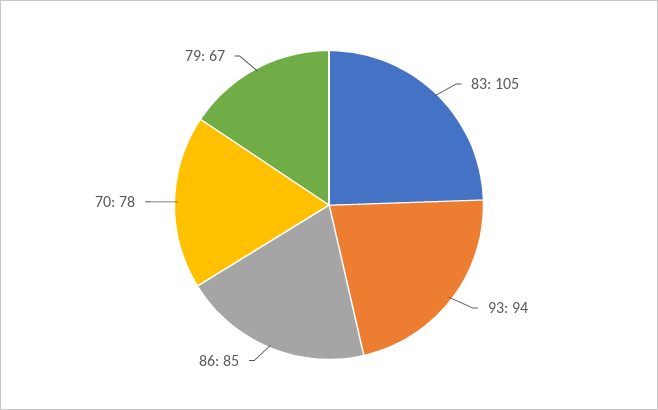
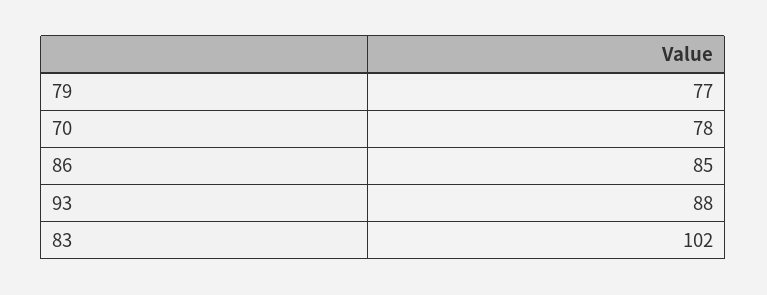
83: 105 -> 102
93: 94 -> 88
79: 67 -> 77

